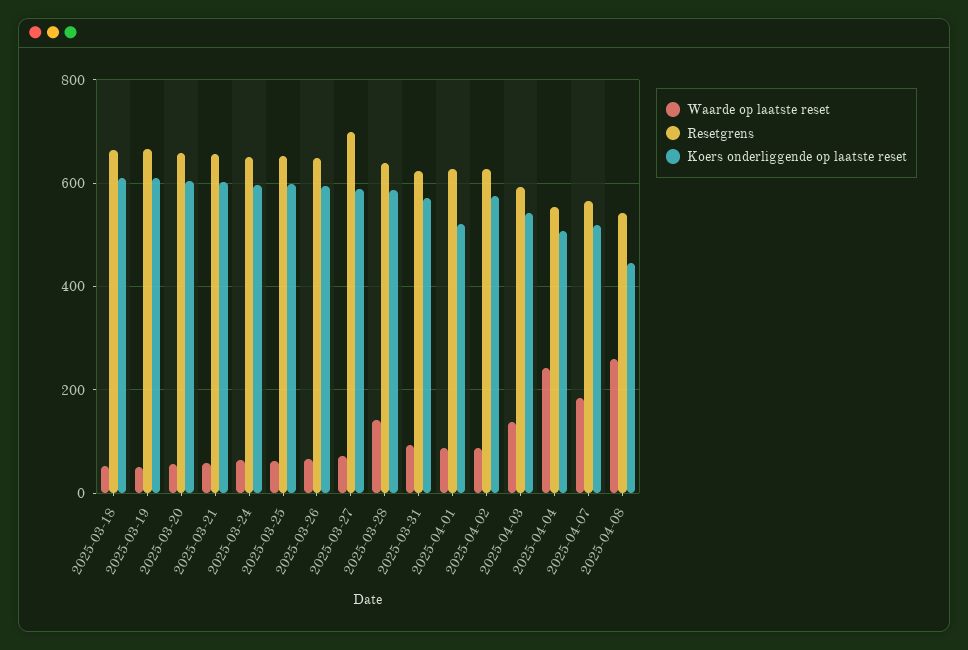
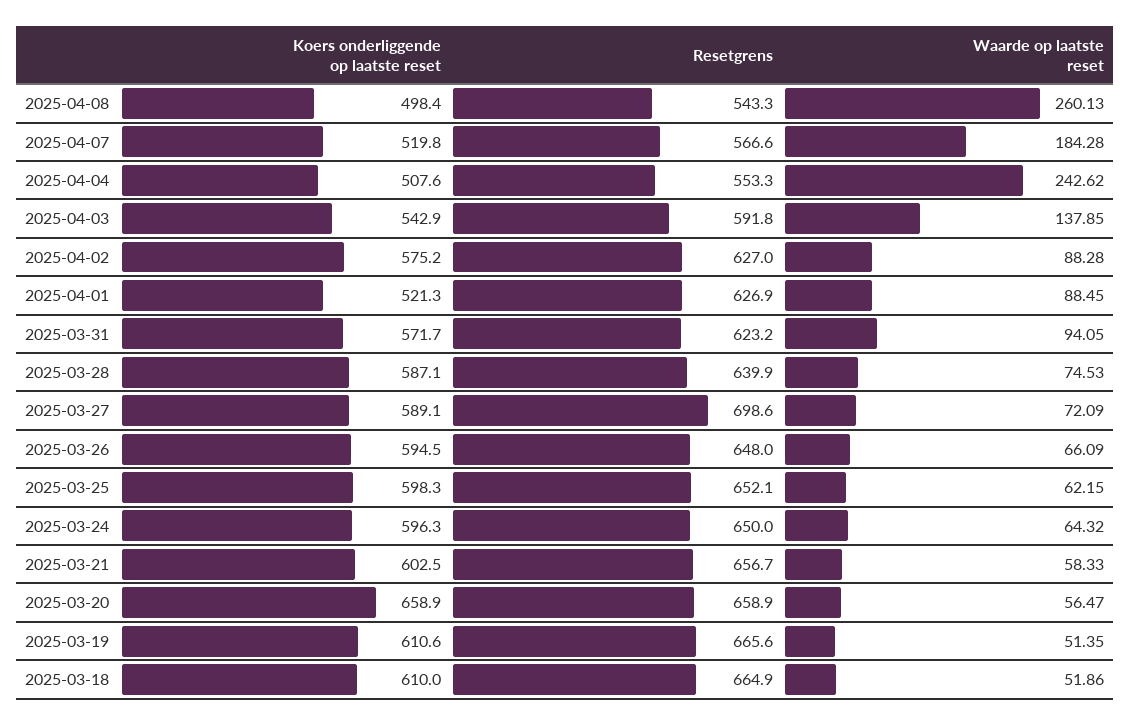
Koers onderliggende op laatste reset, 2025-03-20: 600 -> 658.9
Waarde op laatste reset, 2025-03-28: 140 -> 74.53
Koers onderliggende op laatste reset, 2025-04-08: 440 -> 498.4

